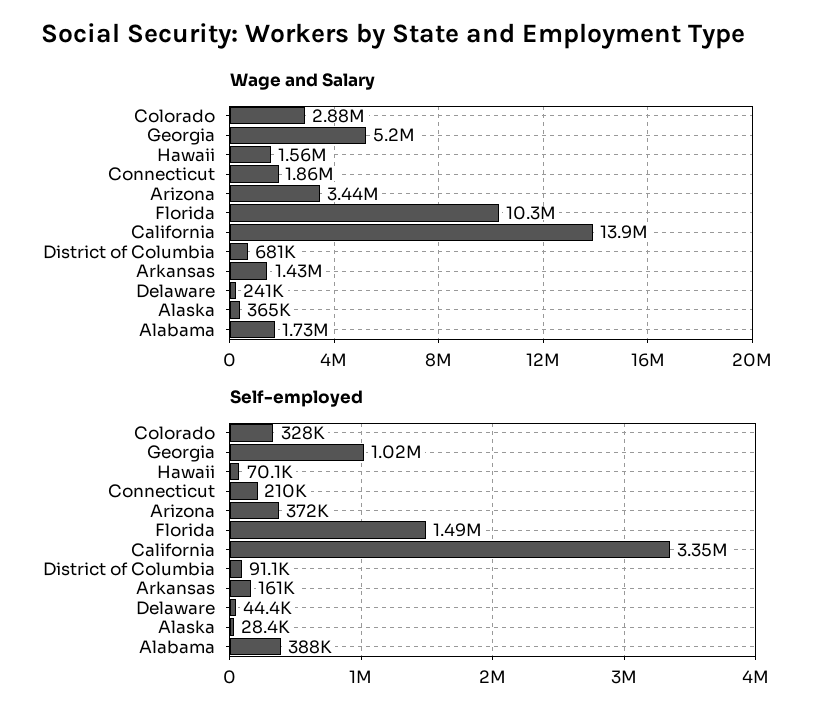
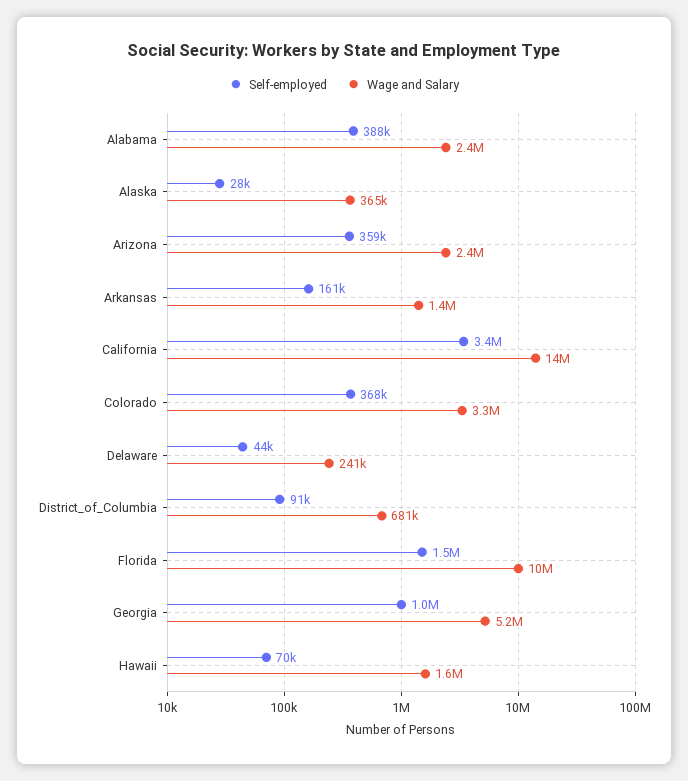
Wage and Salary, Colorado: 2880000 -> 3300000
Wage and Salary, Connecticut: 1860000 -> none
Wage and Salary, Arizona: 3440000 -> 2400000
Wage and Salary, Alabama: 1730000 -> 2400000
Self-employed, Colorado: 328000 -> 368000
Self-employed, Connecticut: 210000 -> none
Self-employed, Arizona: 372000 -> 359000

